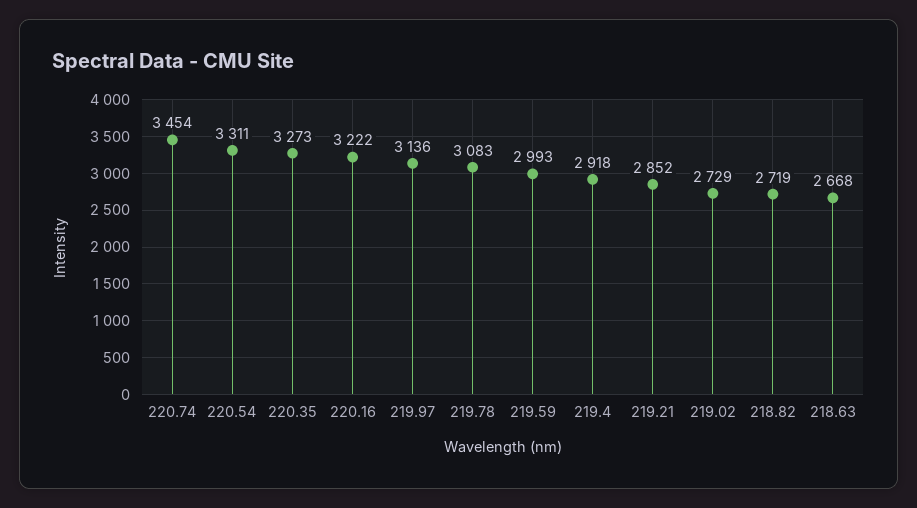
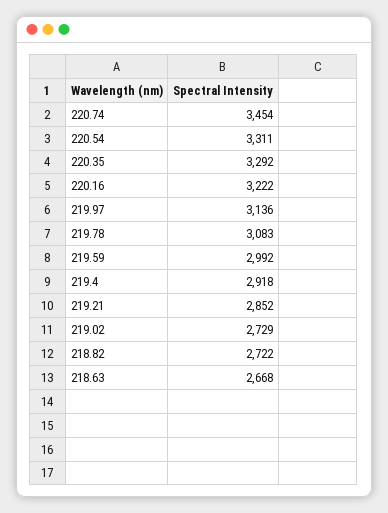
220.35: 3273 -> 3292
219.59: 2993 -> 2992
218.82: 2719 -> 2722

